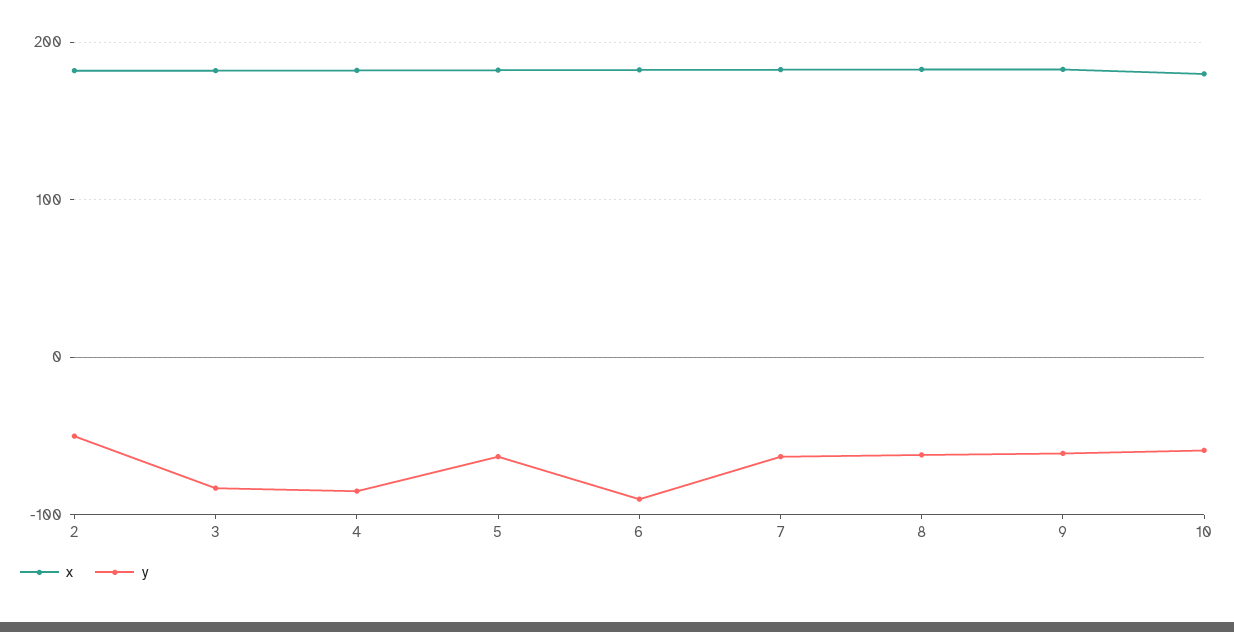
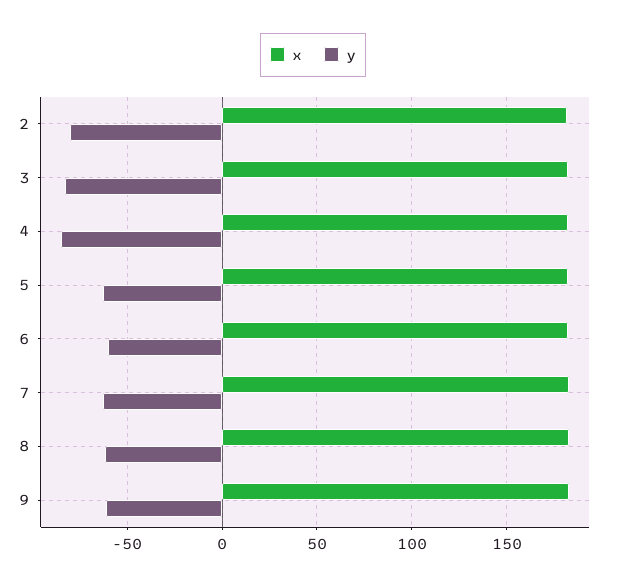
y, 2: -50 -> -80
y, 6: -90 -> -60
x, 10: 180 -> none
y, 10: -60 -> none

